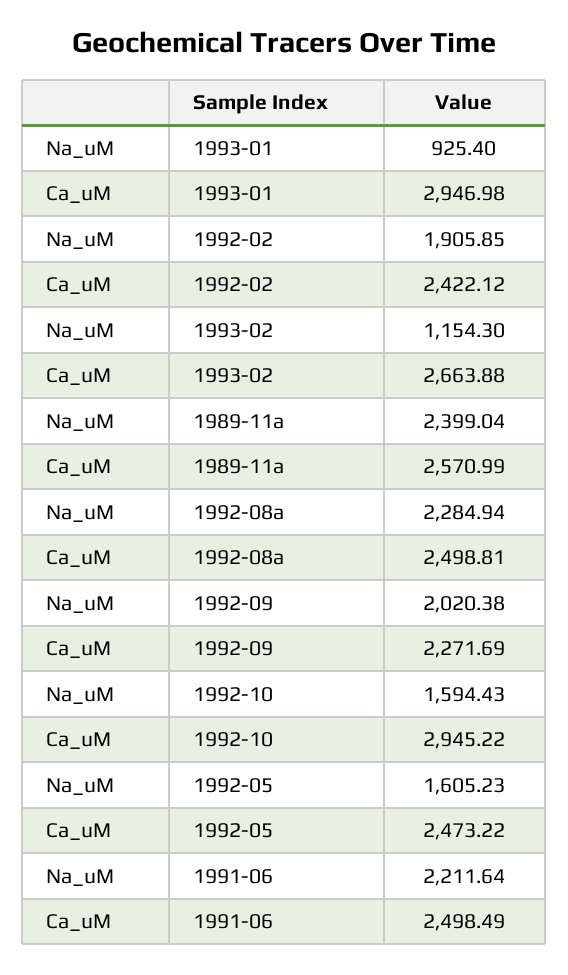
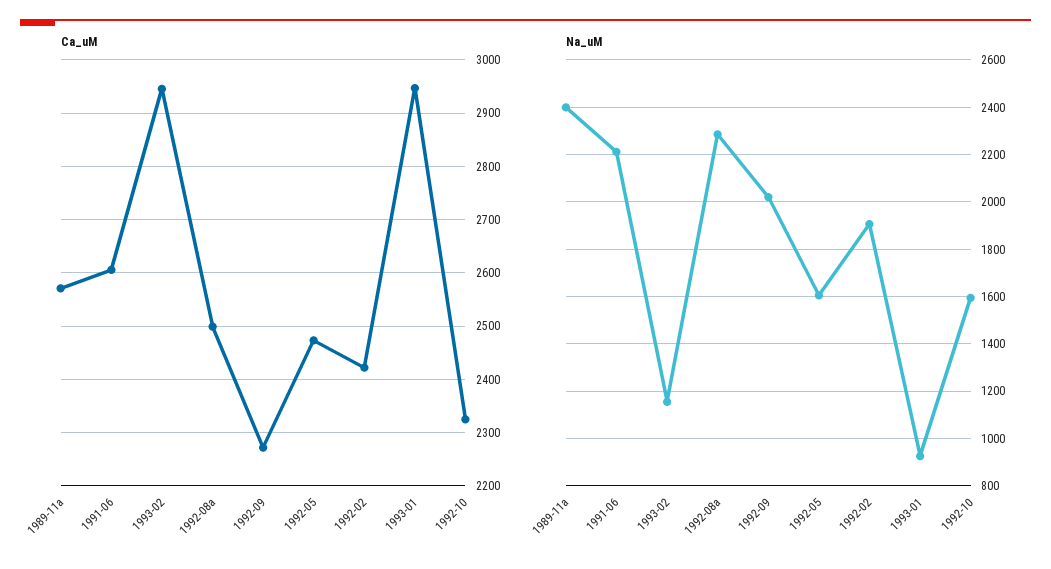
Ca_uM, 1993-02: 2663.88 -> 2940
Ca_uM, 1992-10: 2945.22 -> 2320
Ca_uM, 1991-06: 2498.49 -> 2600

